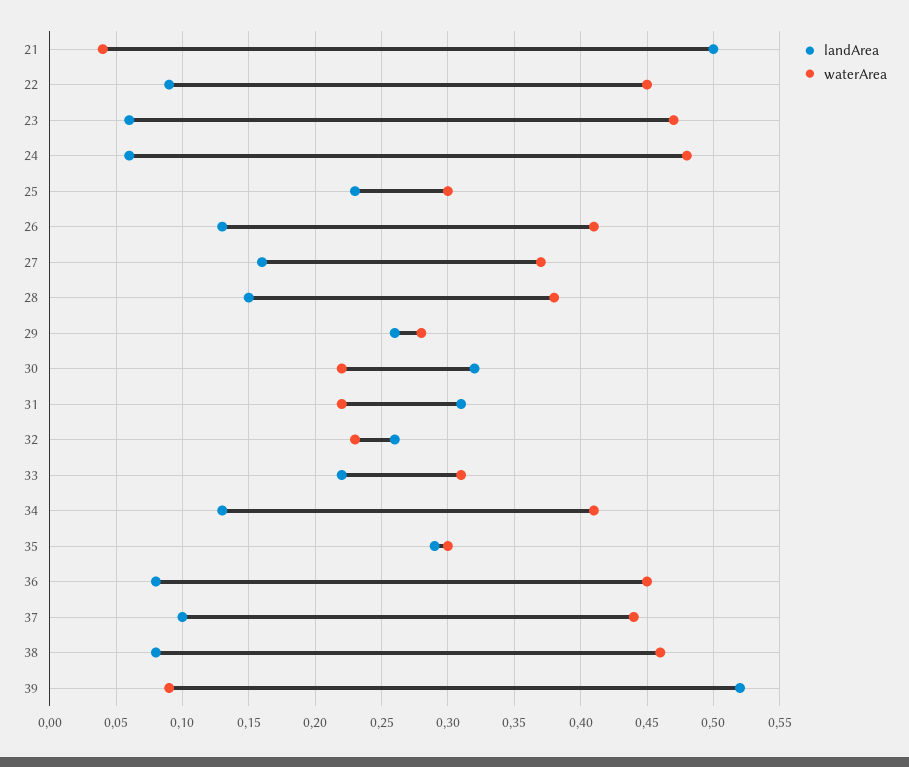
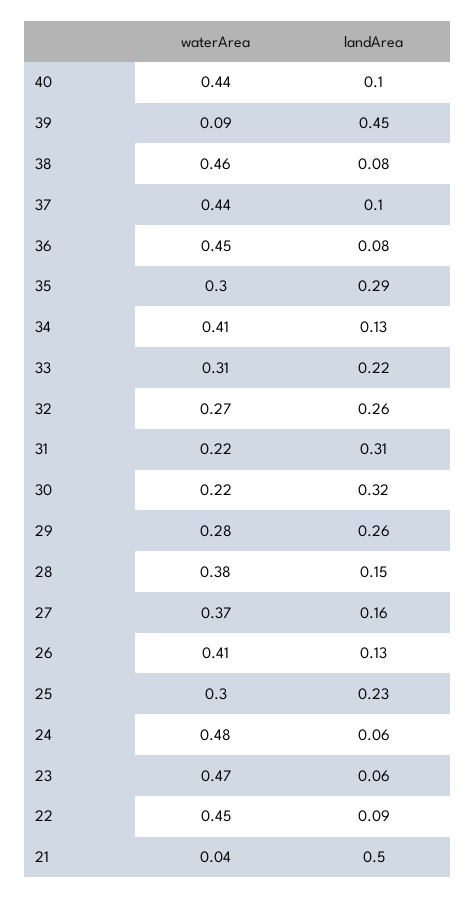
waterArea, 32: 0.23 -> 0.27
landArea, 39: 0.52 -> 0.45
waterArea, 40: none -> 0.44
landArea, 40: none -> 0.1

